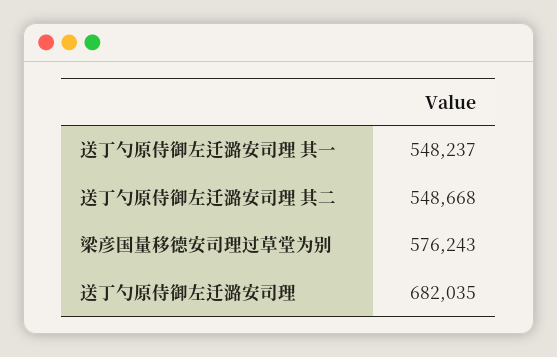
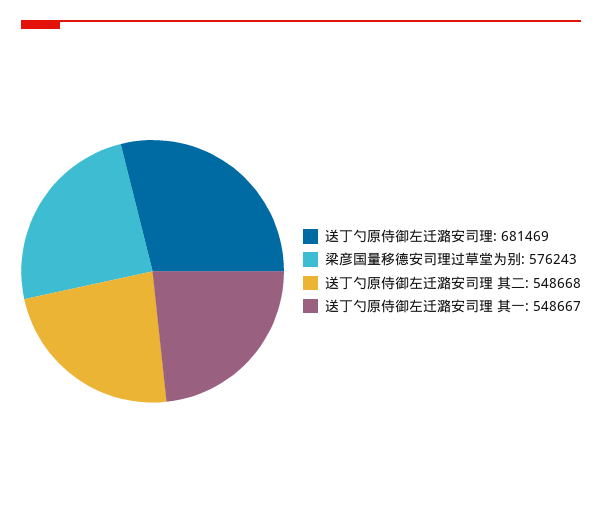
送丁勺原侍御左迁潞安司理 其一: 548237 -> 548667
送丁勺原侍御左迁潞安司理: 682035 -> 681469

